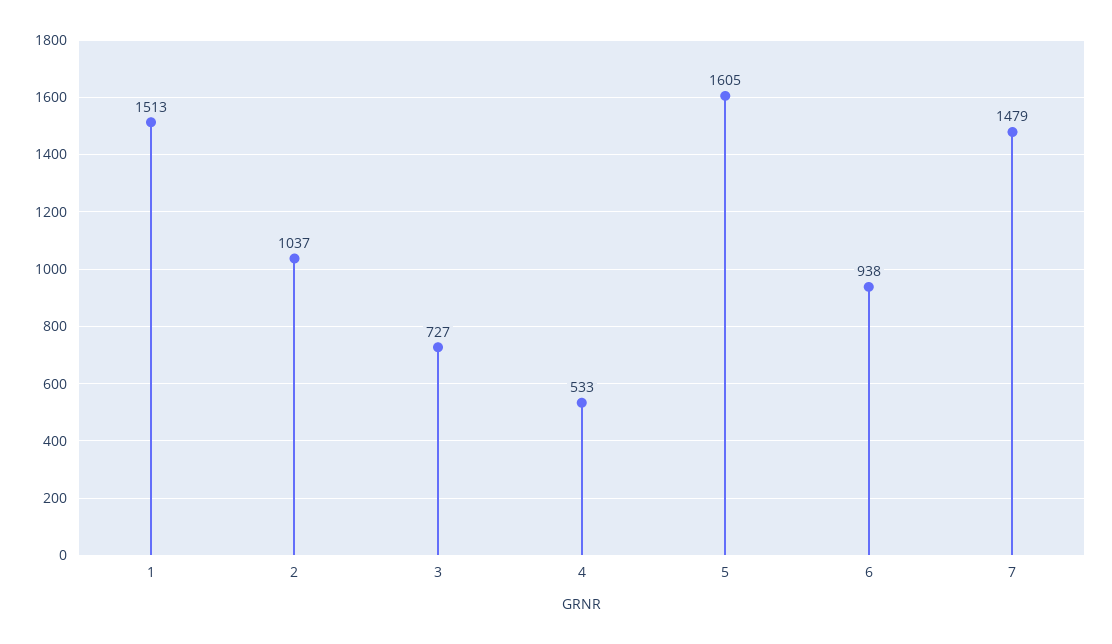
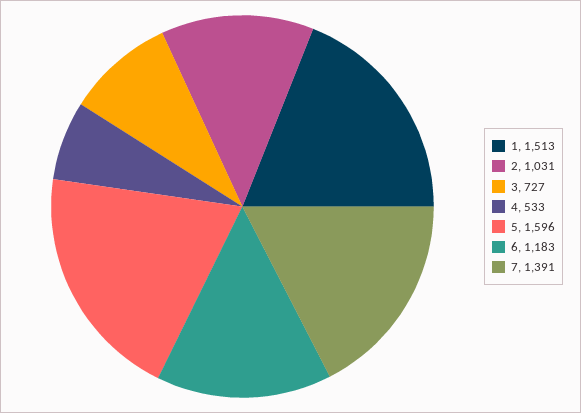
2: 1037 -> 1031
5: 1605 -> 1596
6: 938 -> 1183
7: 1479 -> 1391

